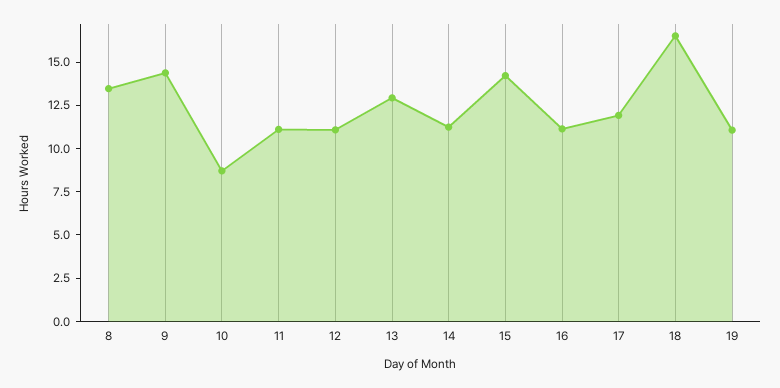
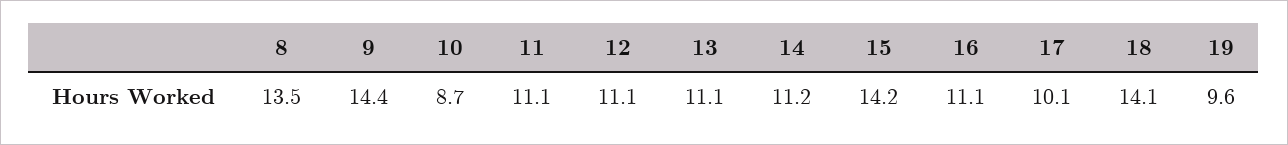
13: 13 -> 11.1
17: 12 -> 10.1
18: 16.5 -> 14.1
19: 11 -> 9.6

